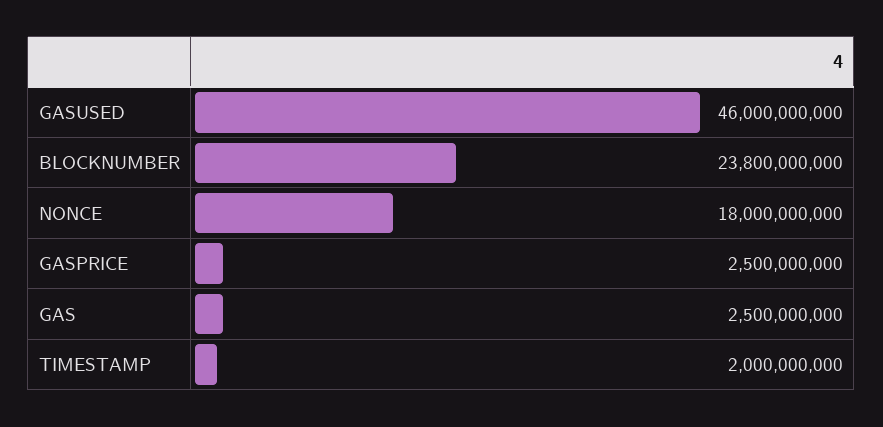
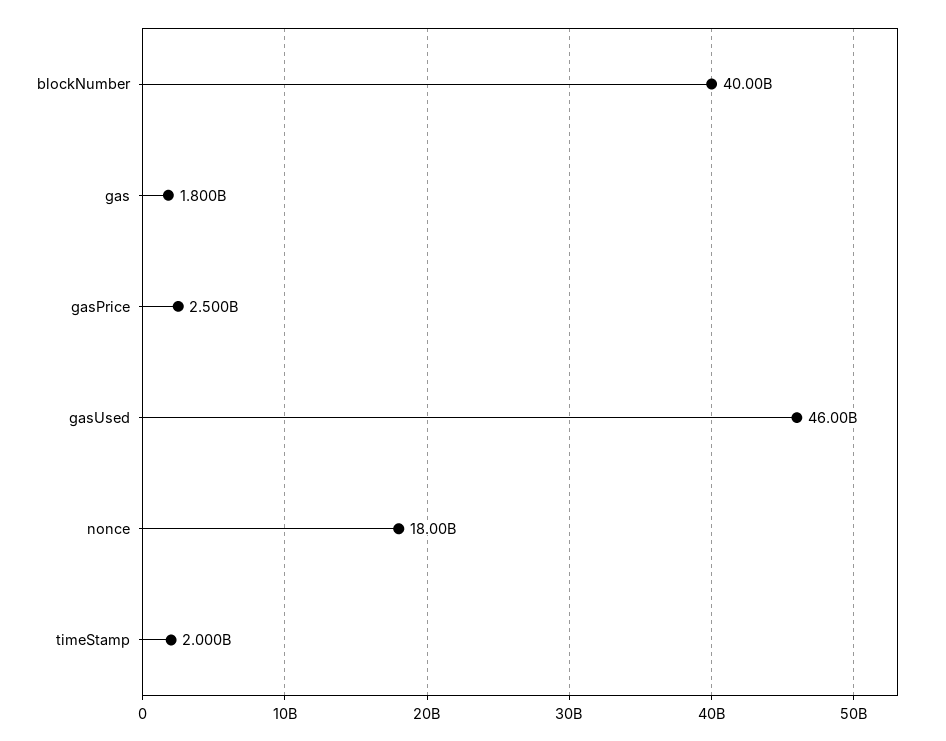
BLOCKNUMBER: 23800000000 -> 40000000000
GAS: 2500000000 -> 1800000000

